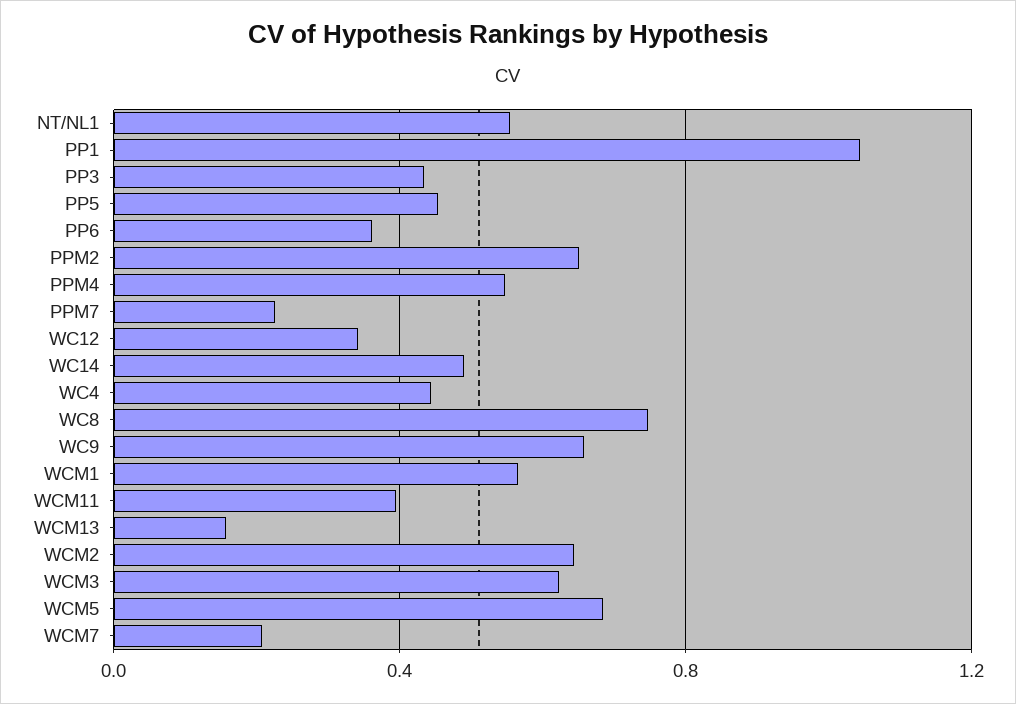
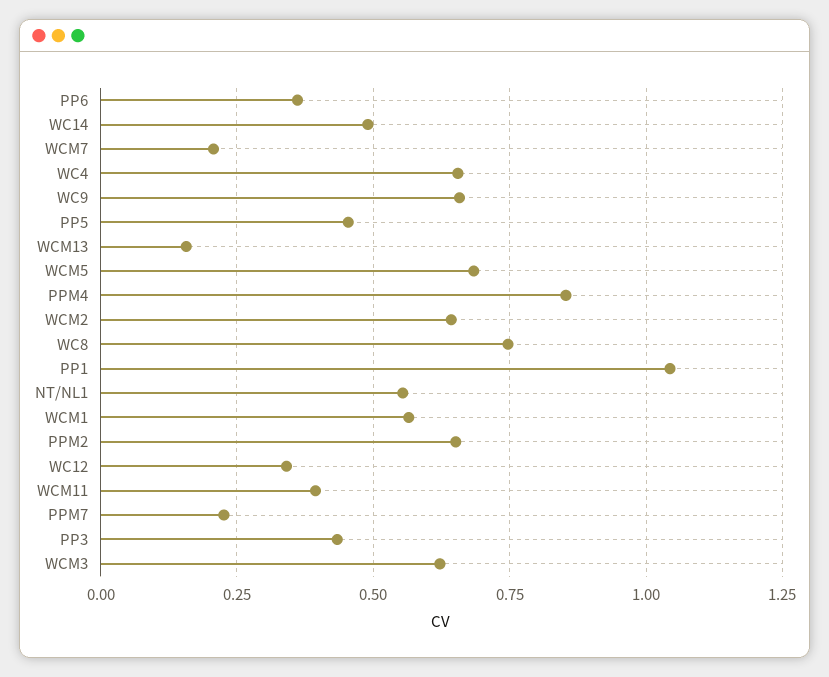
PPM4: 0.55 -> 0.85
WC4: 0.45 -> 0.65

